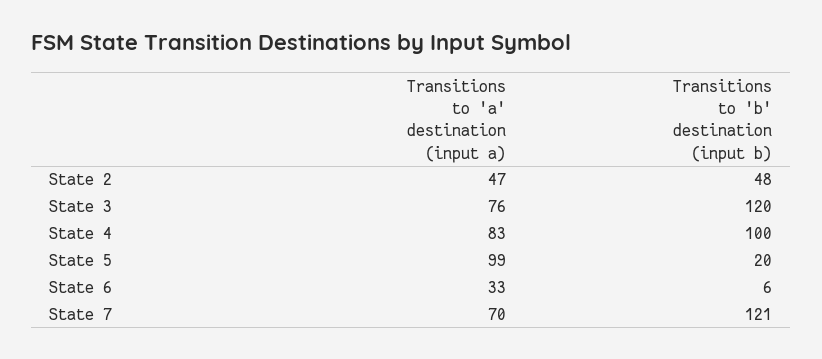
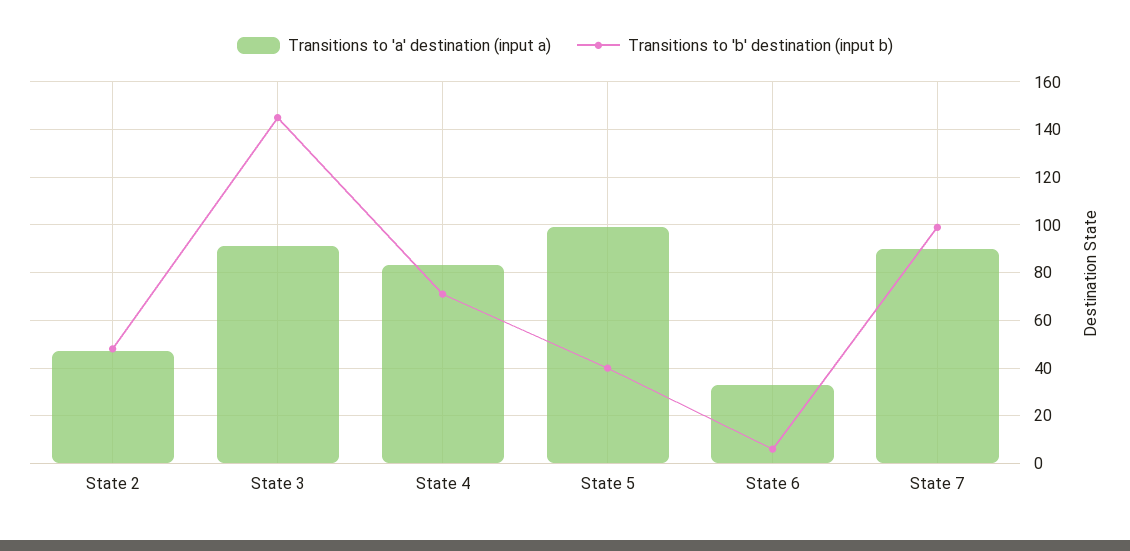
Transitions to 'a' destination (input a), State 3: 76 -> 90
Transitions to 'b' destination (input b), State 3: 120 -> 145
Transitions to 'b' destination (input b), State 4: 100 -> 70
Transitions to 'b' destination (input b), State 5: 20 -> 40
Transitions to 'a' destination (input a), State 7: 70 -> 90
Transitions to 'b' destination (input b), State 7: 121 -> 100

